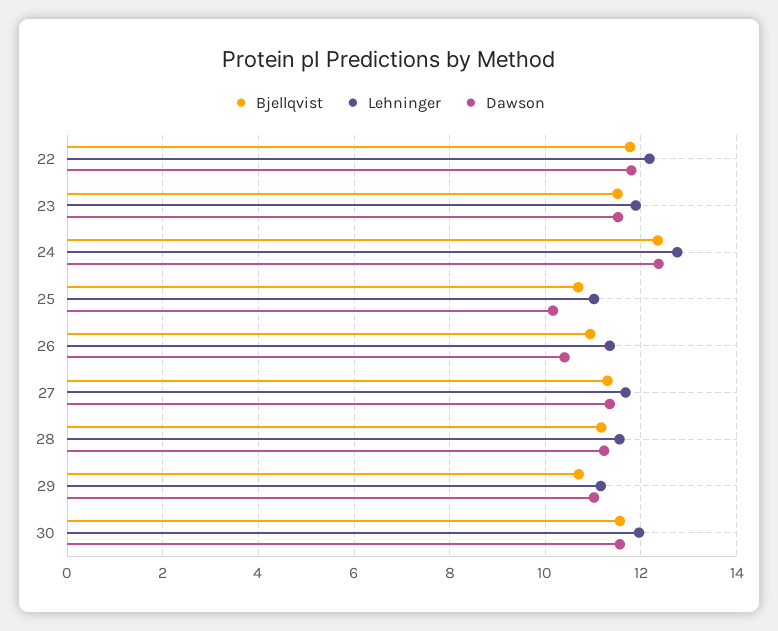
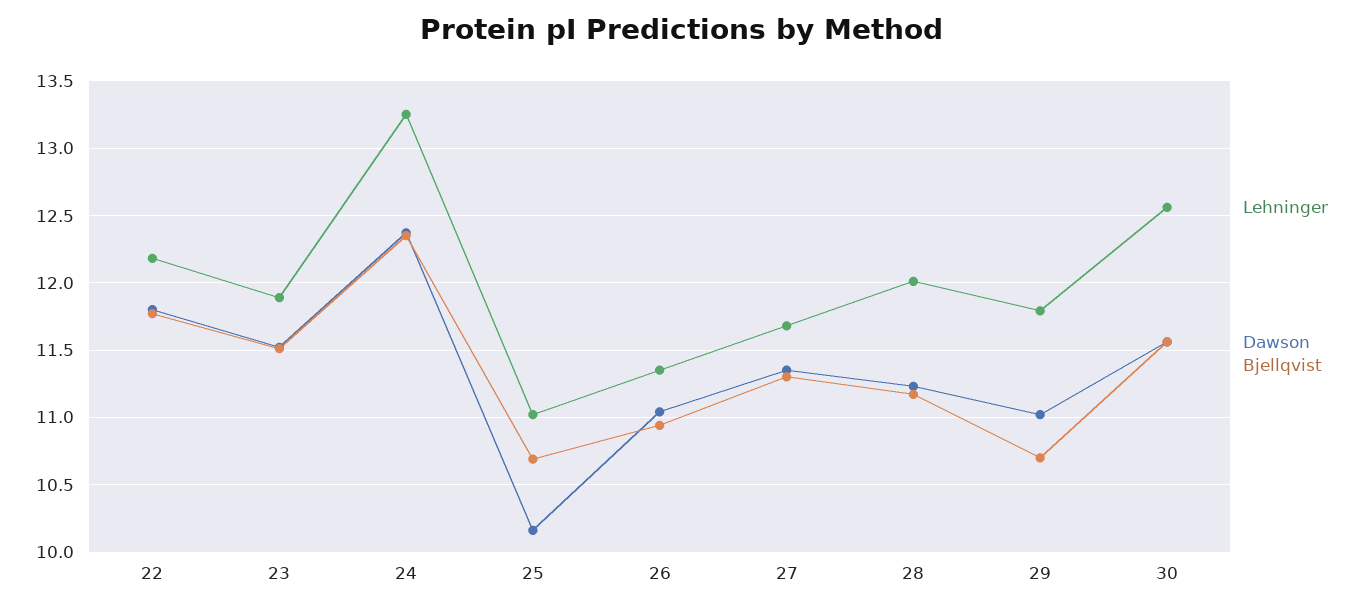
Lehninger, 24: 12.8 -> 13.25
Dawson, 26: 10.4 -> 11.05
Lehninger, 28: 11.6 -> 12
Lehninger, 29: 11.2 -> 11.8
Lehninger, 30: 12 -> 12.55

